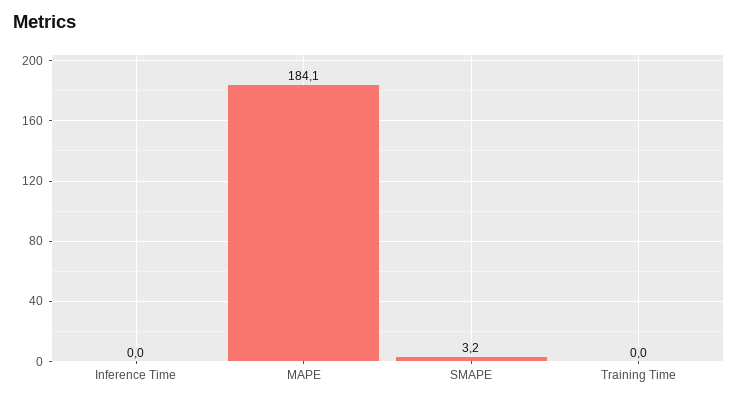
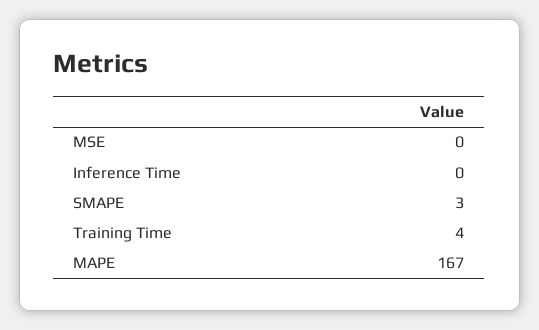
MAPE: 184.1 -> 167
Training Time: 0 -> 4
MSE: none -> 0

